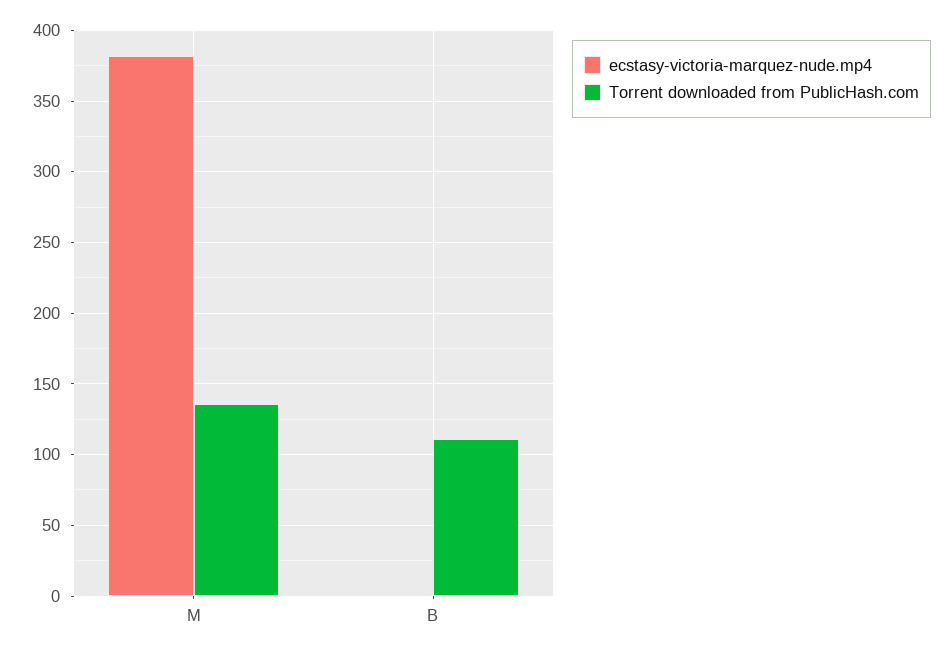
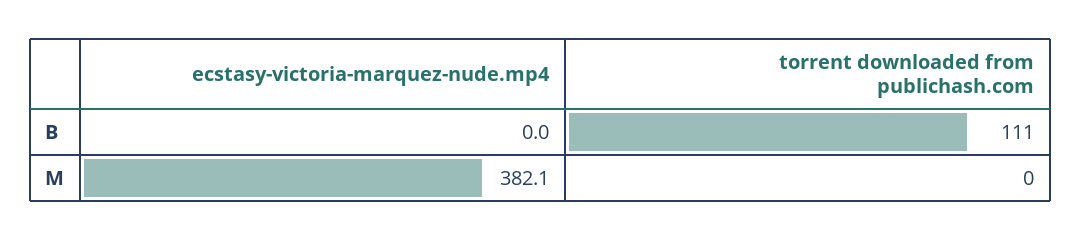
Torrent downloaded from PublicHash.com, M: 135 -> 0

